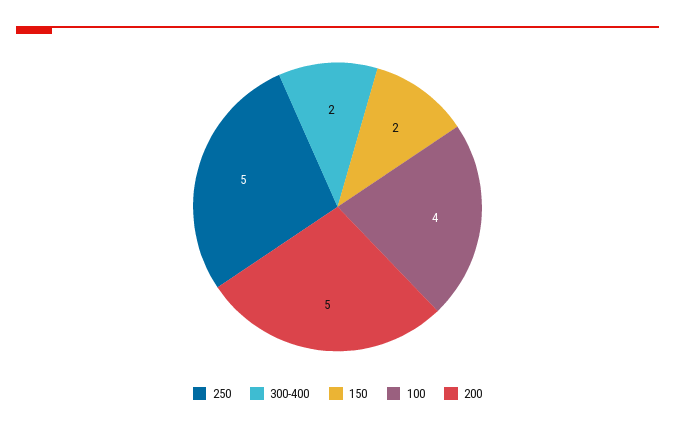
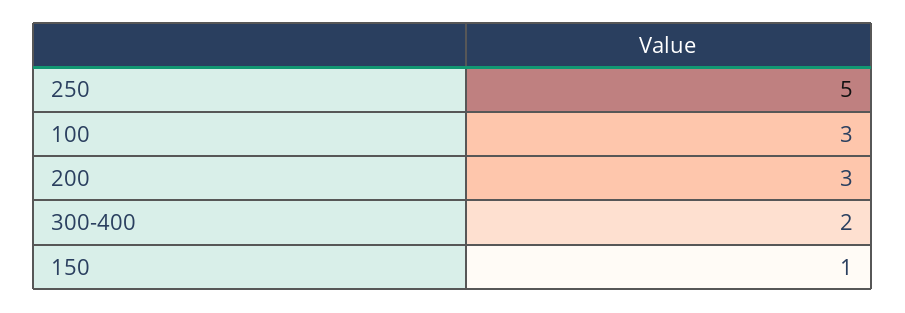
150: 2 -> 1
100: 4 -> 3
200: 5 -> 3

